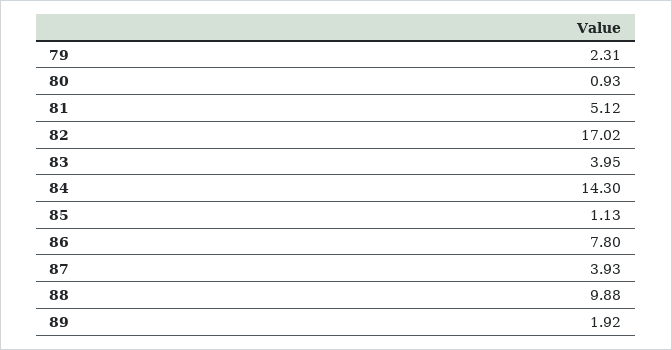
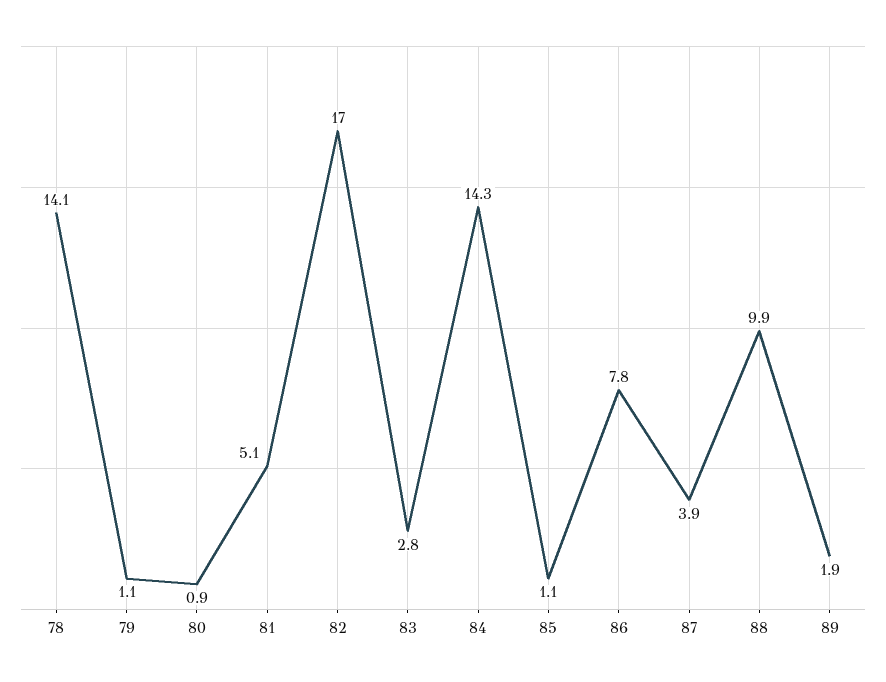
79: 2.31 -> 1.1
83: 3.95 -> 2.8
78: none -> 14.1

